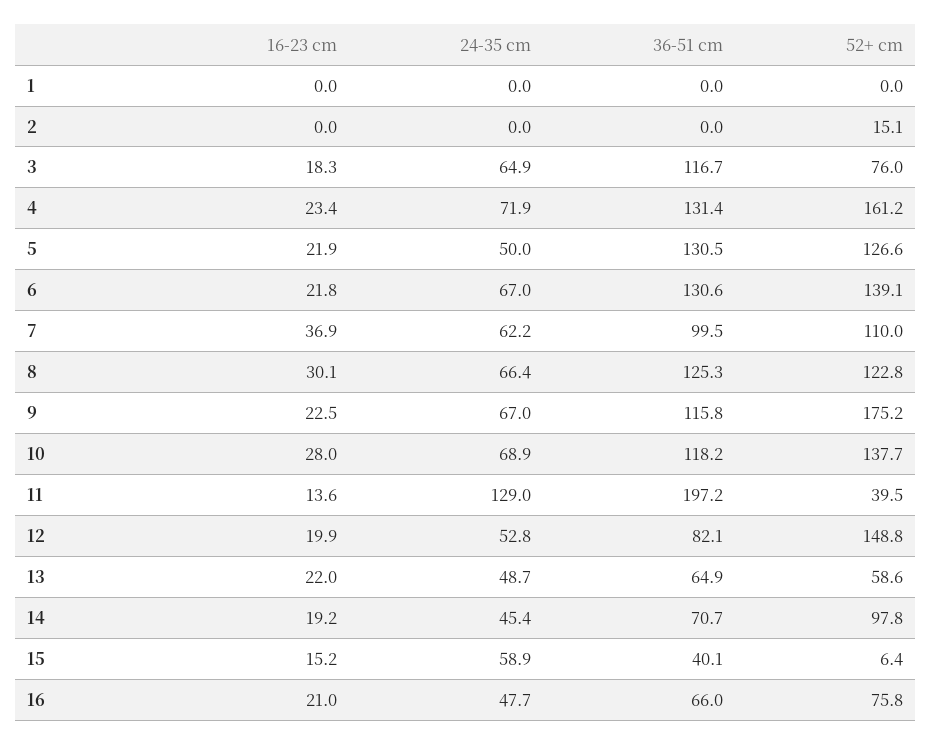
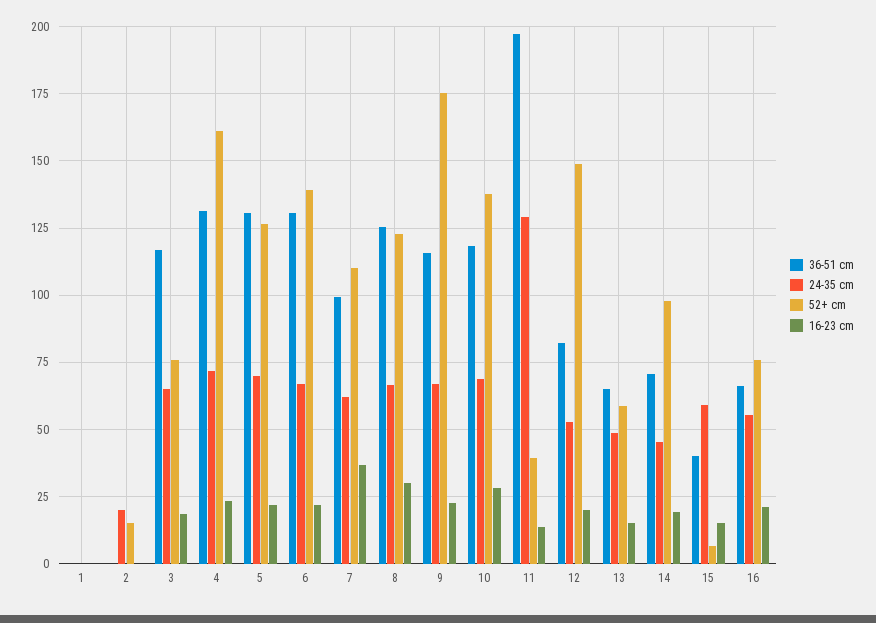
24-35 cm, 2: 0 -> 20
24-35 cm, 5: 50 -> 70
16-23 cm, 13: 22 -> 15
24-35 cm, 16: 47.7 -> 55

